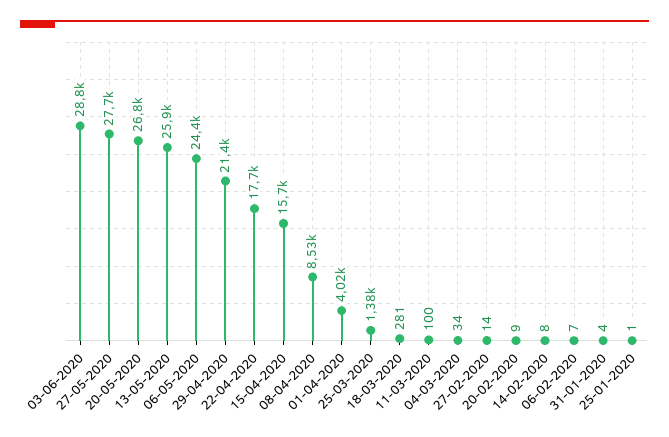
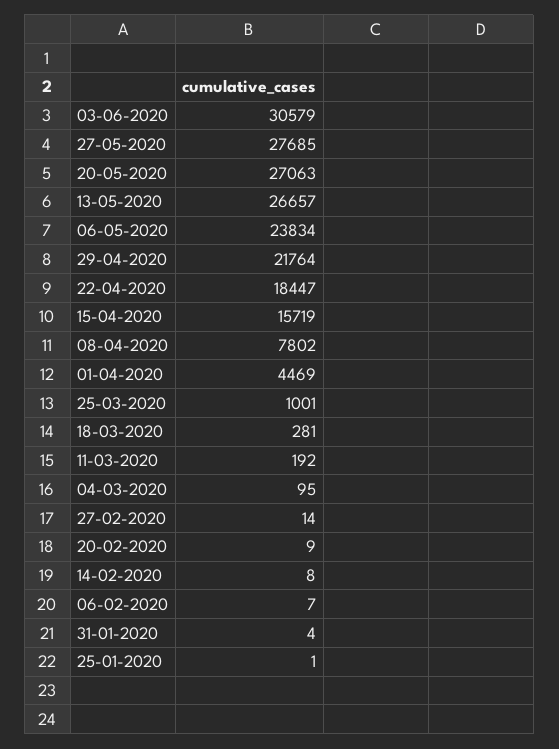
03-06-2020: 28800 -> 30579
20-05-2020: 26800 -> 27063
13-05-2020: 25900 -> 26657
06-05-2020: 24400 -> 23834
29-04-2020: 21400 -> 21764
22-04-2020: 17700 -> 18447
08-04-2020: 8530 -> 7802
01-04-2020: 4020 -> 4469
25-03-2020: 1380 -> 1001
11-03-2020: 100 -> 192
04-03-2020: 34 -> 95

